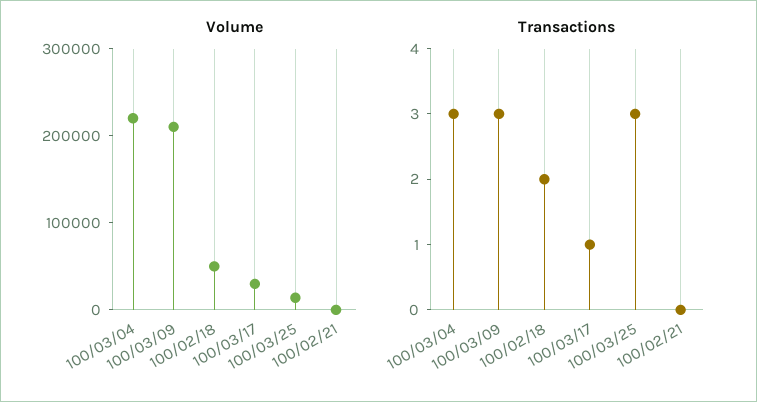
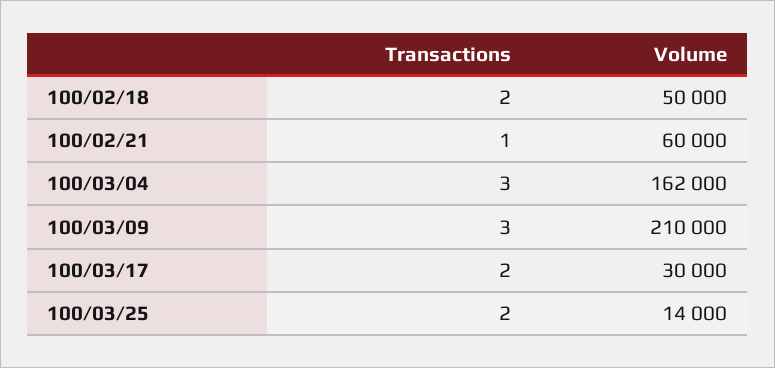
Volume, 100/03/04: 220000 -> 162000
Volume, 100/02/21: 0 -> 60000
Transactions, 100/03/17: 1 -> 2
Transactions, 100/03/25: 3 -> 2
Transactions, 100/02/21: 0 -> 1

